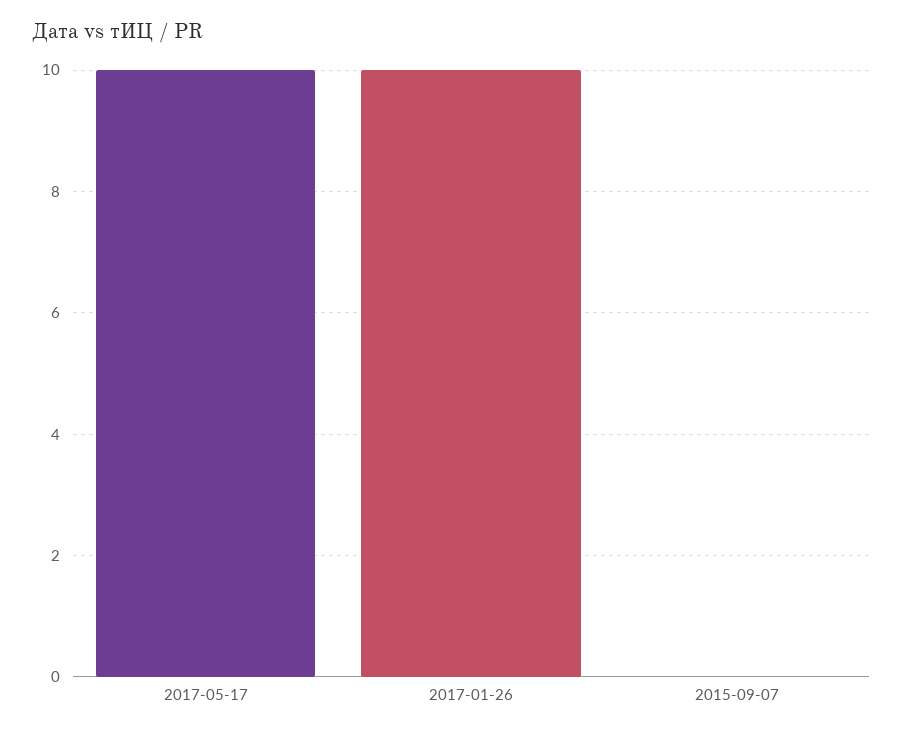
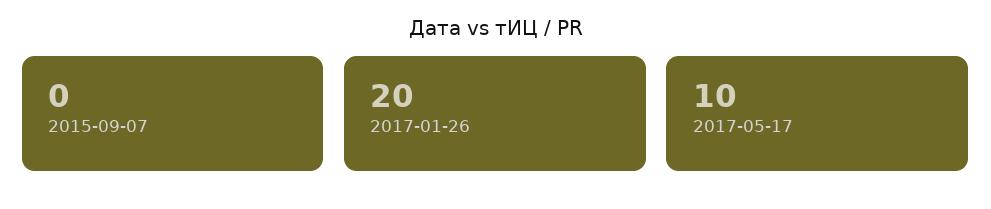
2017-01-26: 10 -> 20

